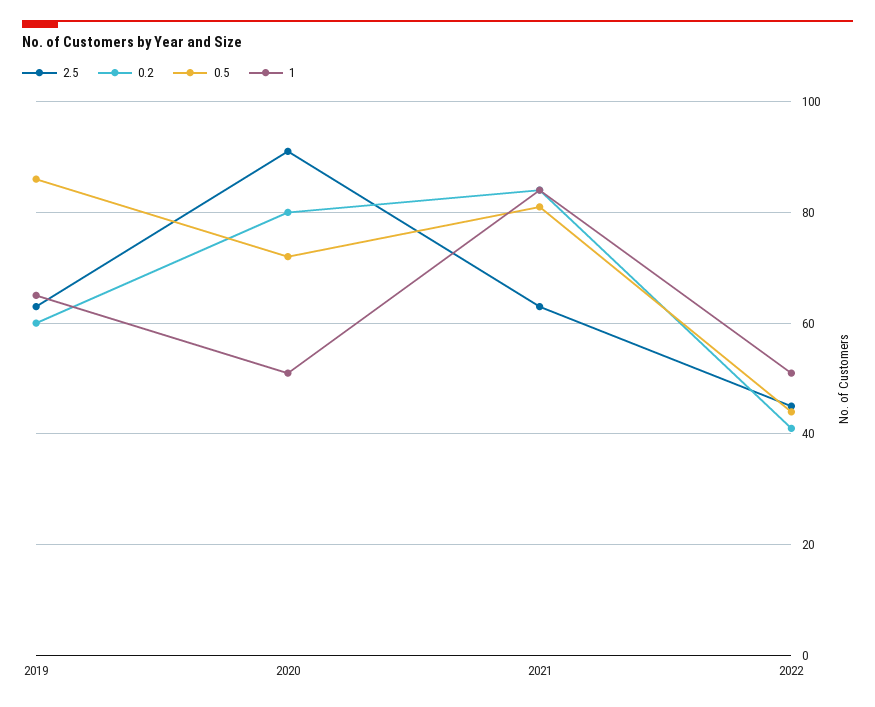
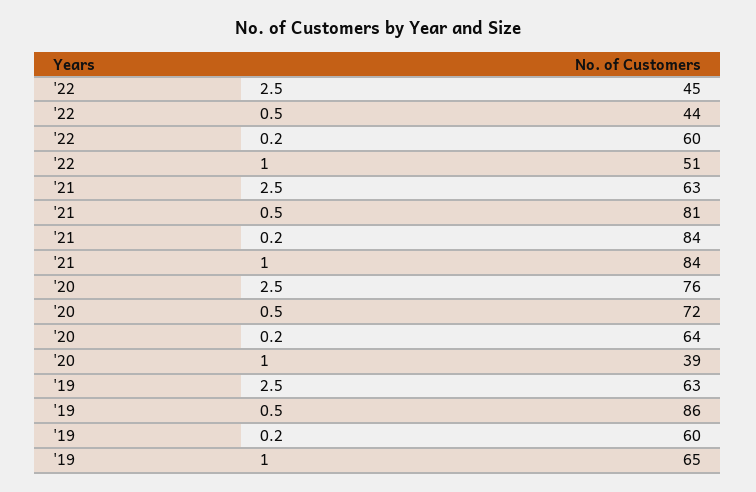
2.5, 2020: 90 -> 76
0.2, 2020: 80 -> 64
1, 2020: 50 -> 39
0.2, 2022: 40 -> 60

